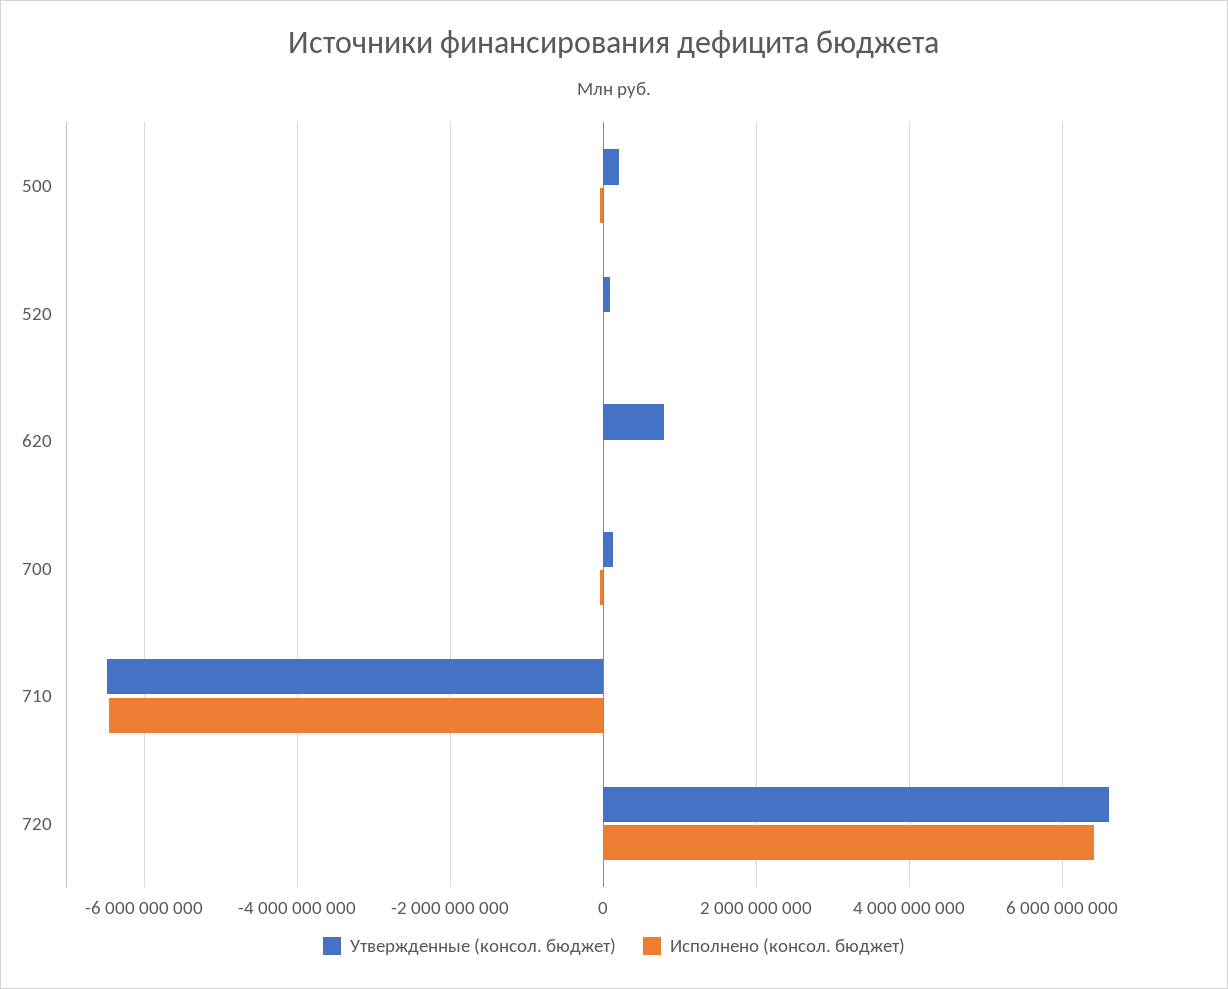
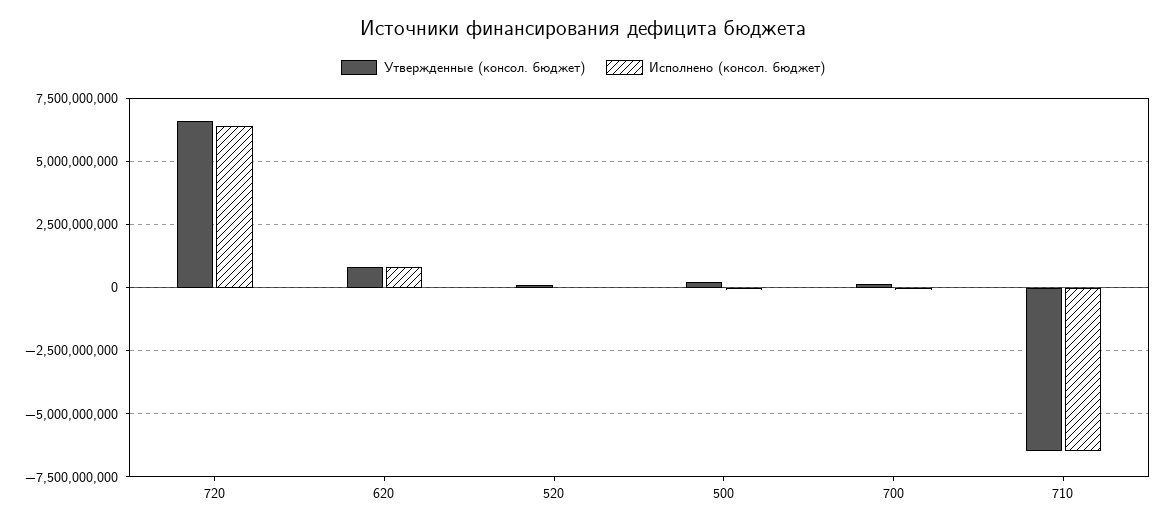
Исполнено (консол. бюджет), 620: 0 -> 750000000

